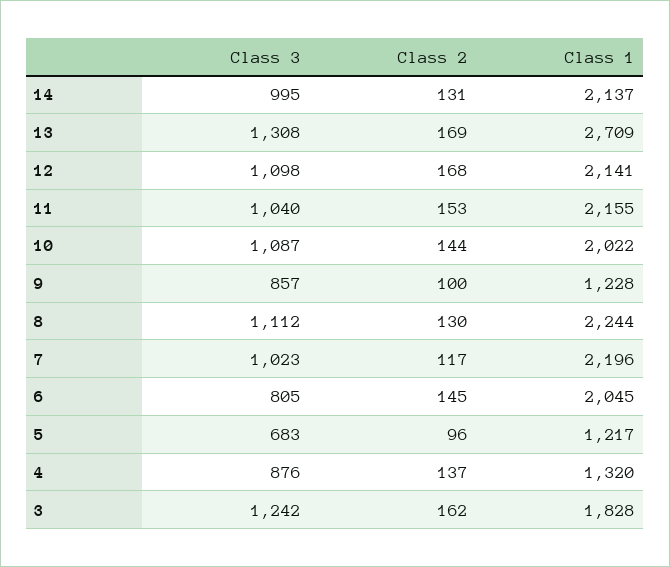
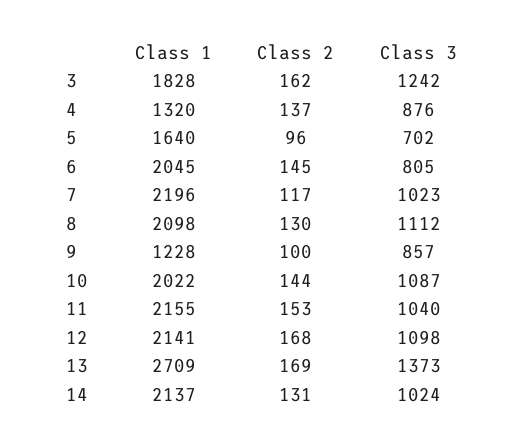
Class 3, 14: 995 -> 1024
Class 3, 13: 1308 -> 1373
Class 1, 8: 2244 -> 2098
Class 3, 5: 683 -> 702
Class 1, 5: 1217 -> 1640

